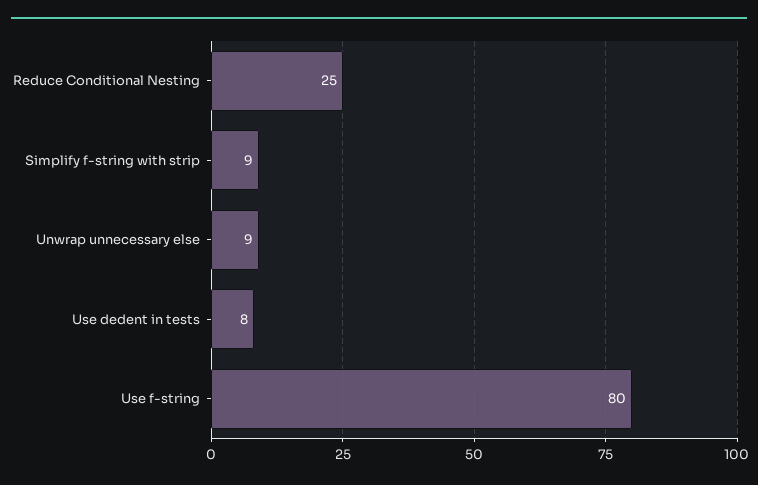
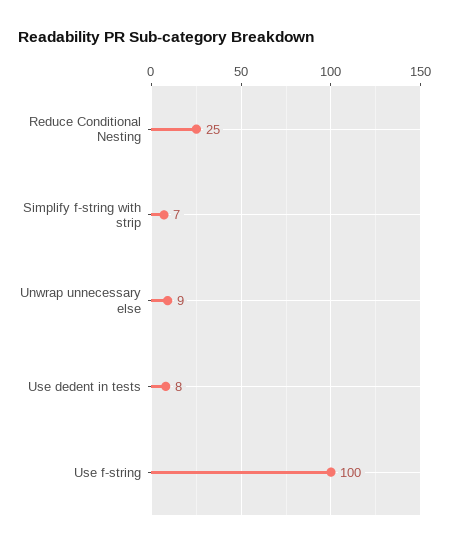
Simplify f-string with strip: 9 -> 7
Use f-string: 80 -> 100

